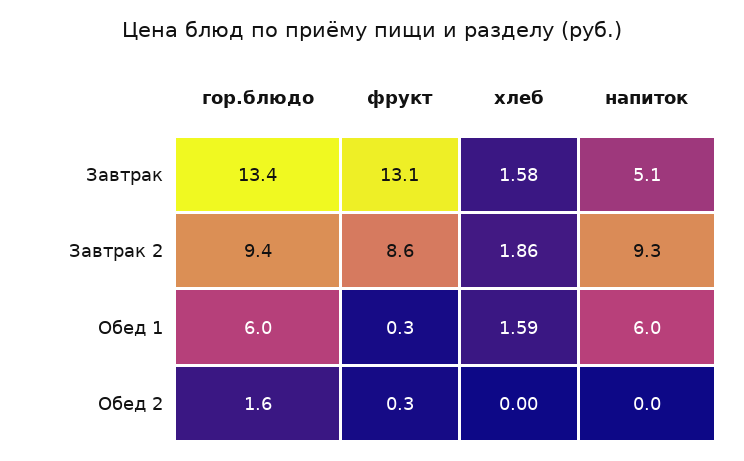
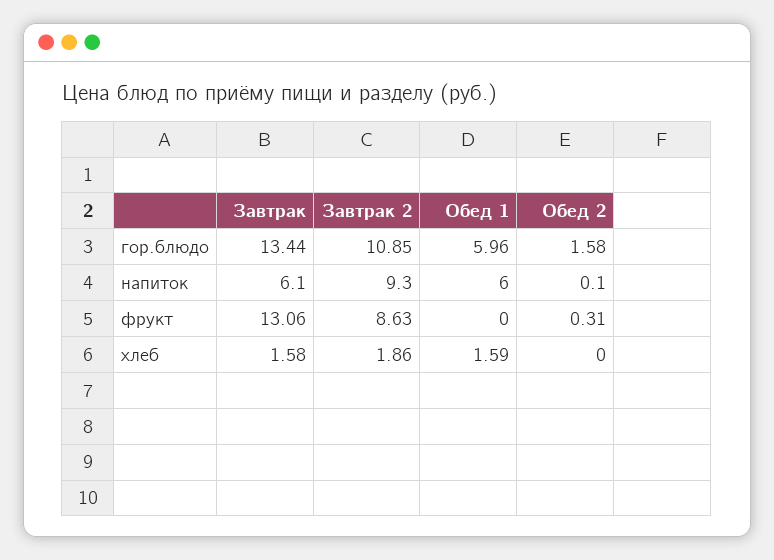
напиток, Завтрак: 5.1 -> 6.1
гор.блюдо, Завтрак 2: 9.4 -> 10.85
фрукт, Обед 1: 0.3 -> 0
напиток, Обед 2: 0 -> 0.1

